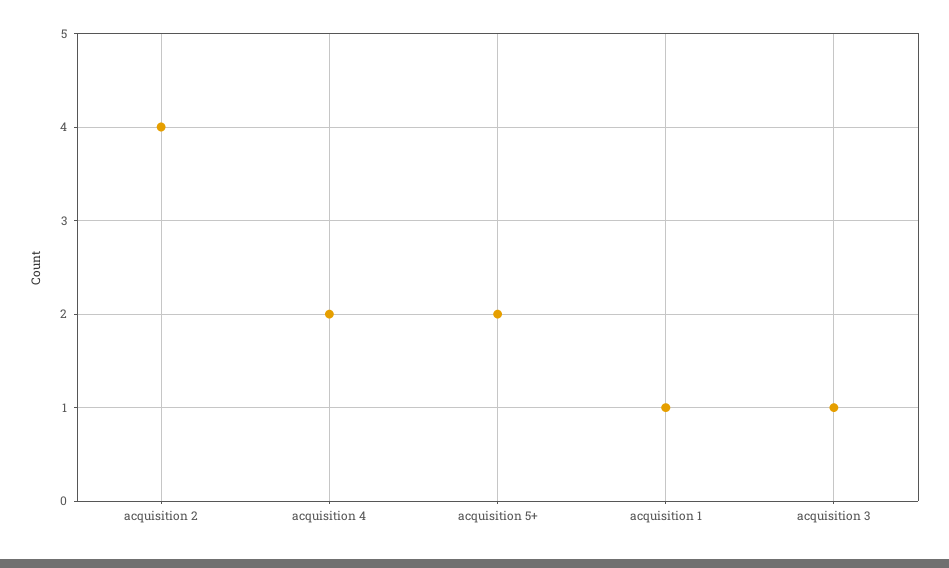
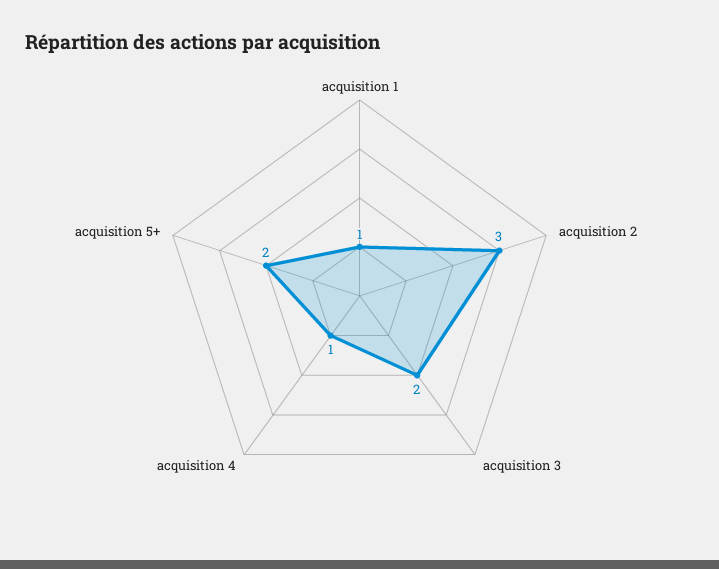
acquisition 2: 4 -> 3
acquisition 4: 2 -> 1
acquisition 3: 1 -> 2

